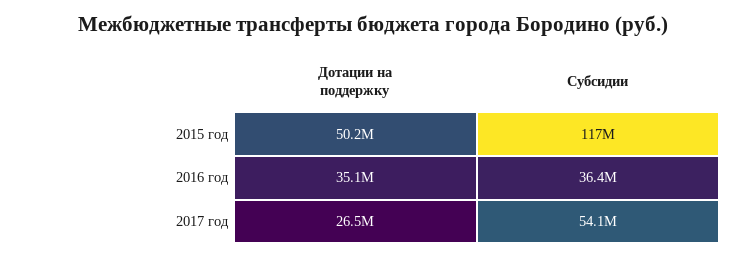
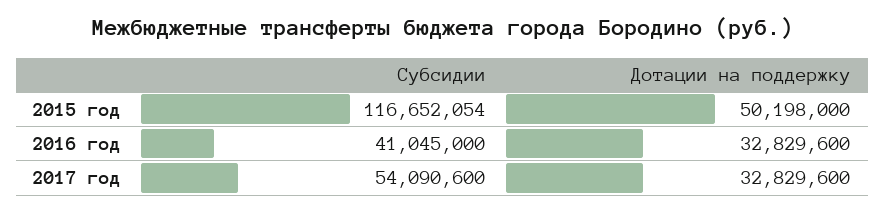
Дотации на поддержку, 2016 год: 35100000 -> 32829600
Субсидии, 2016 год: 36400000 -> 41045000
Дотации на поддержку, 2017 год: 26500000 -> 32829600

